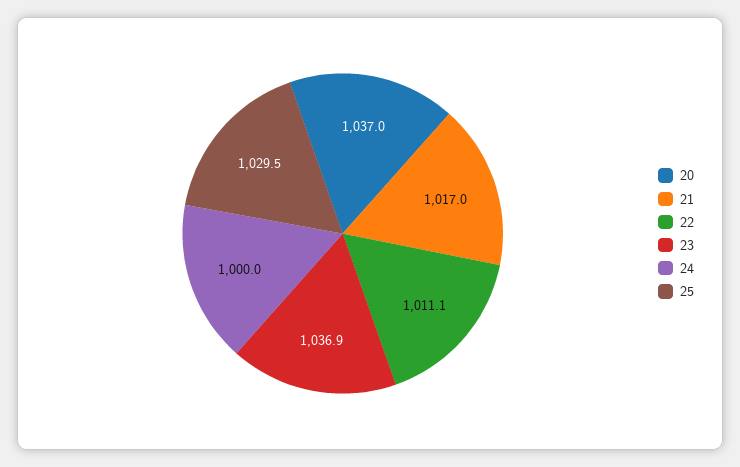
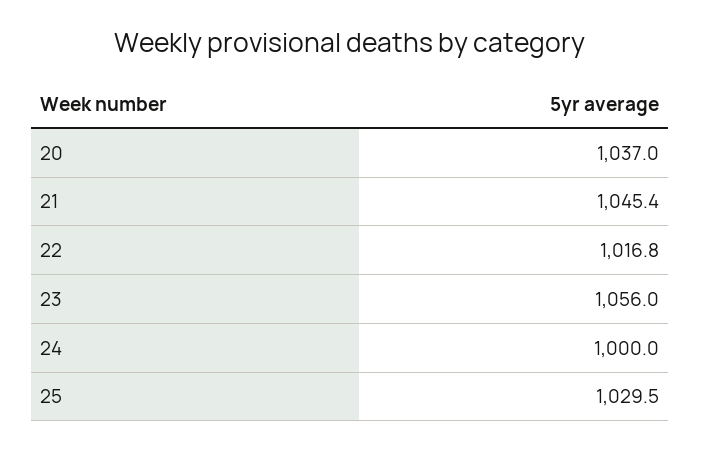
21: 1017 -> 1045.4
22: 1011.1 -> 1016.8
23: 1036.9 -> 1056

